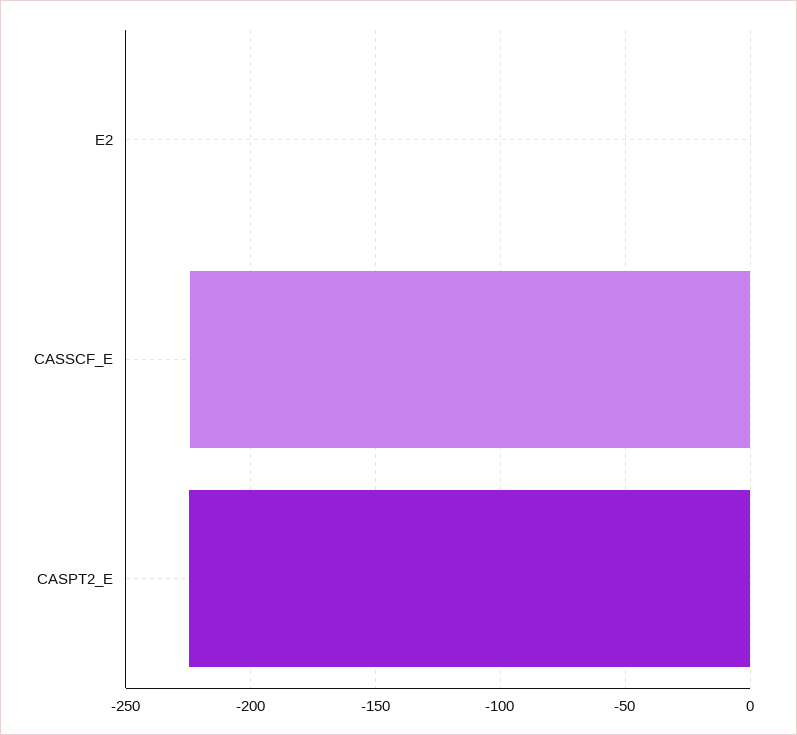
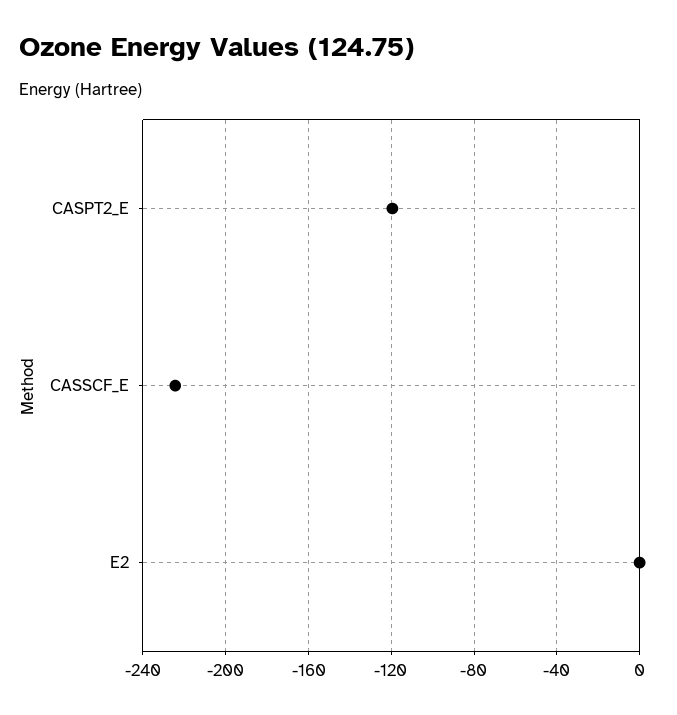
CASPT2_E: -225 -> -120

